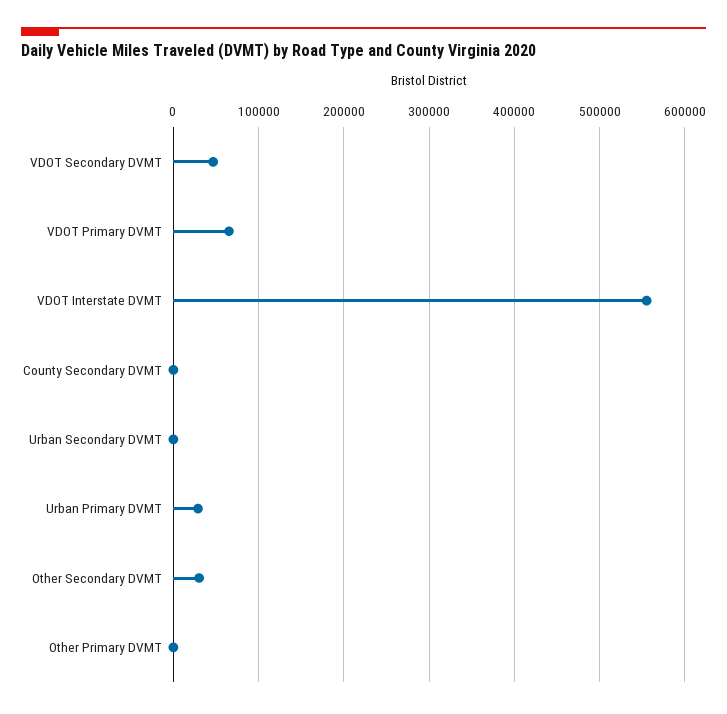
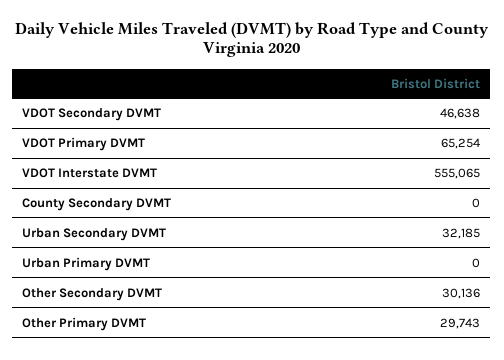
Urban Secondary DVMT: 0 -> 32185
Urban Primary DVMT: 30000 -> 0
Other Primary DVMT: 0 -> 29743

